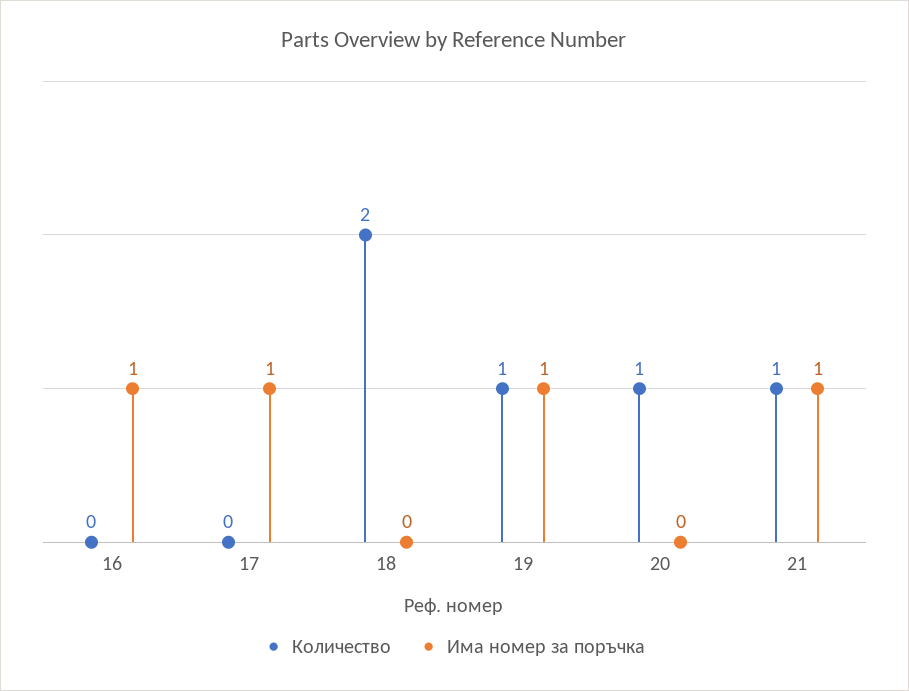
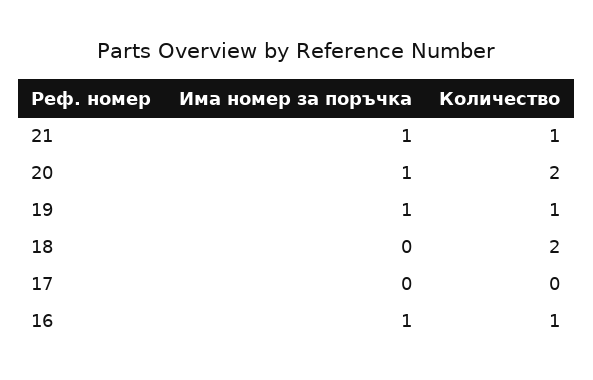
Количество, 16: 0 -> 1
Има номер за поръчка, 17: 1 -> 0
Количество, 20: 1 -> 2
Има номер за поръчка, 20: 0 -> 1

